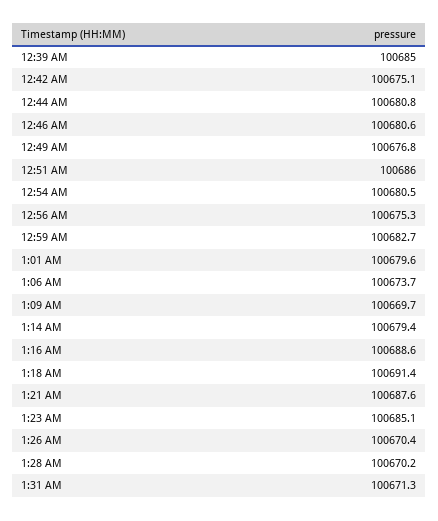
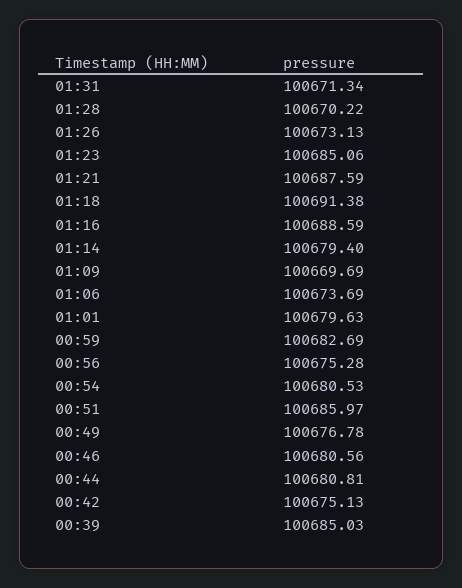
1:26 AM: 100670.4 -> 100673.13

